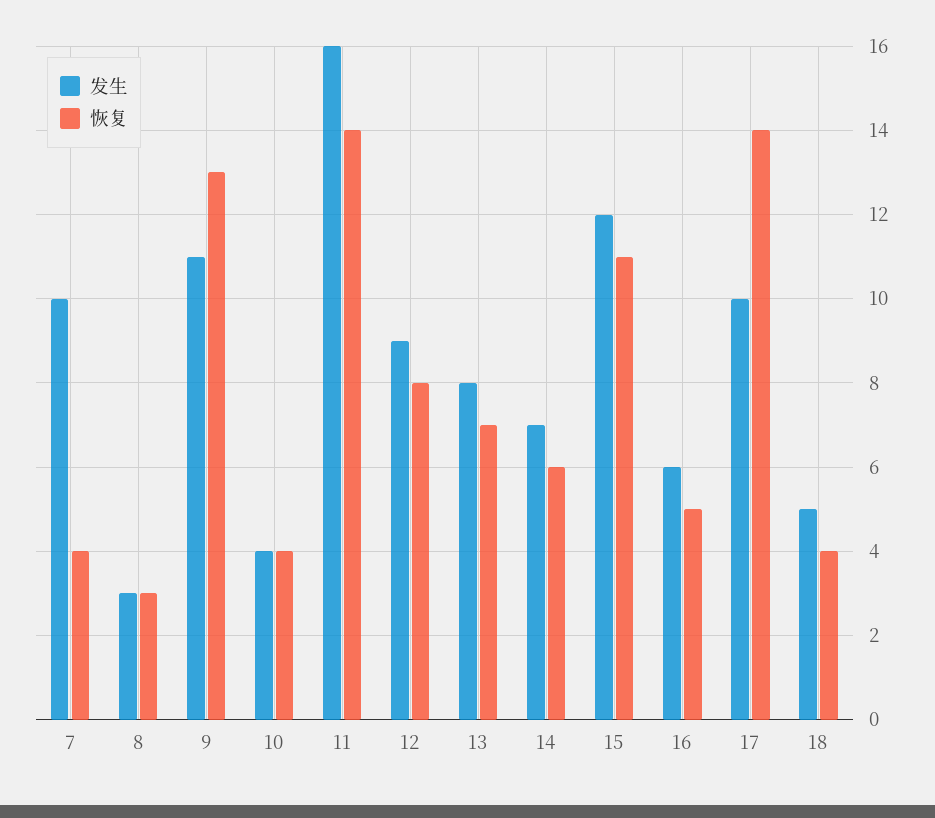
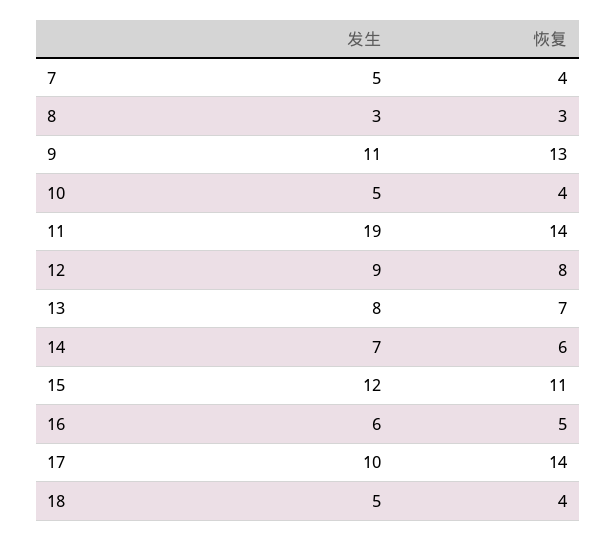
发生, 7: 10 -> 5
发生, 10: 4 -> 5
发生, 11: 16 -> 19

